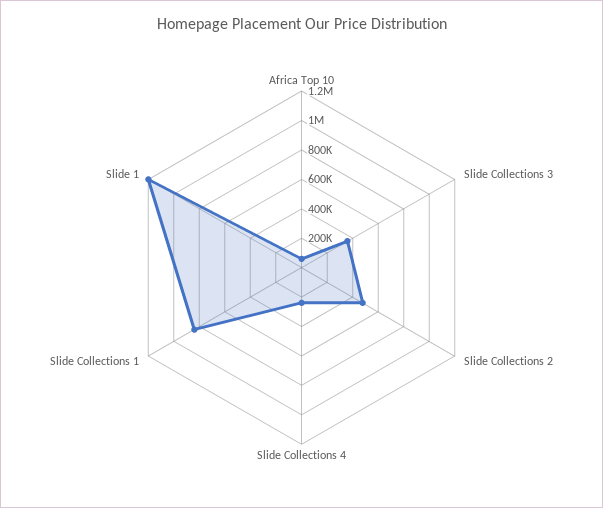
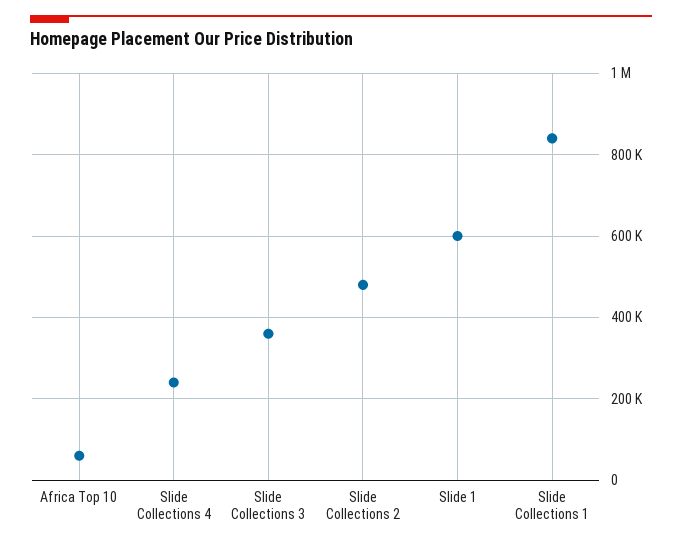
Slide 1: 1200000 -> 600000

